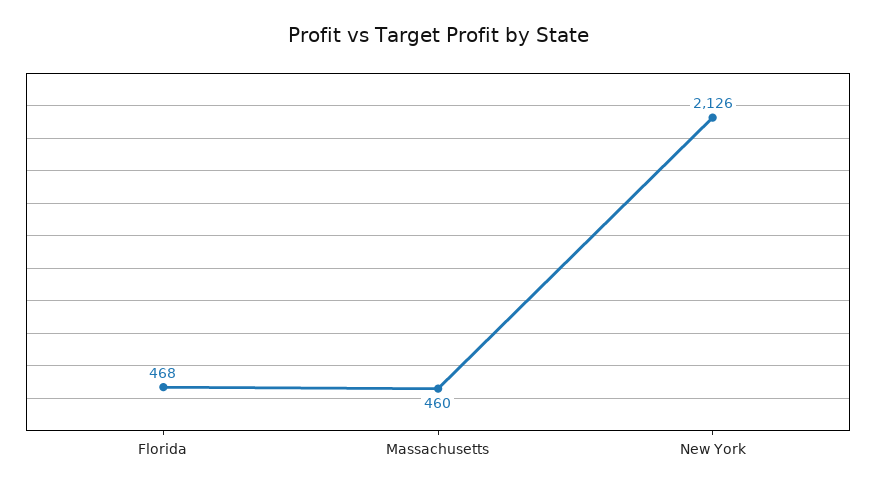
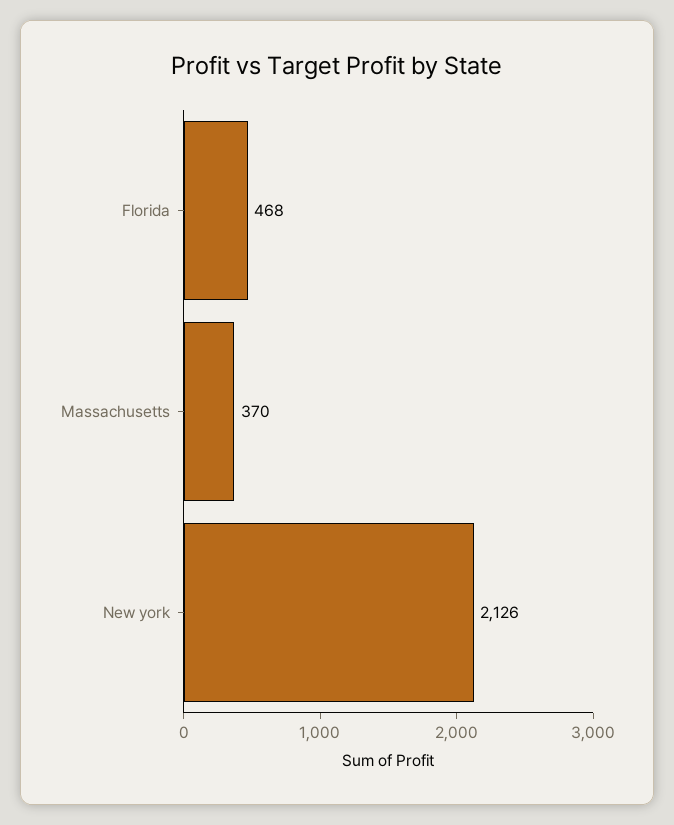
Massachusetts: 460 -> 370

